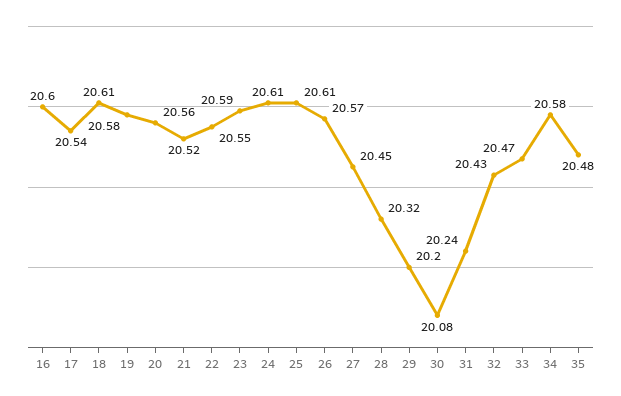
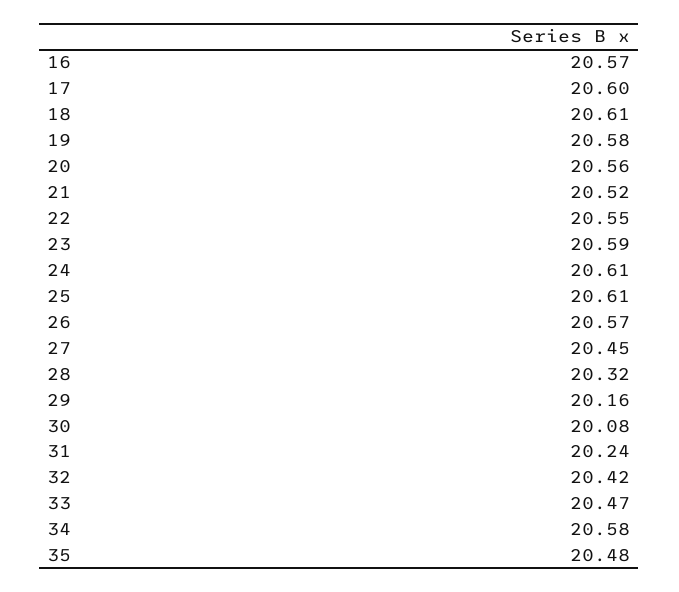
16: 20.6 -> 20.57
17: 20.54 -> 20.6
29: 20.2 -> 20.16
32: 20.43 -> 20.42

